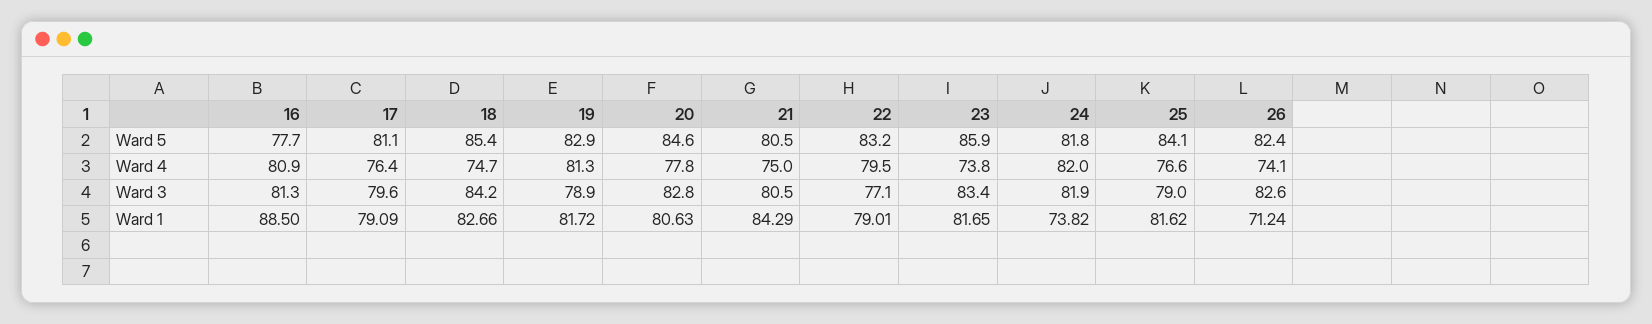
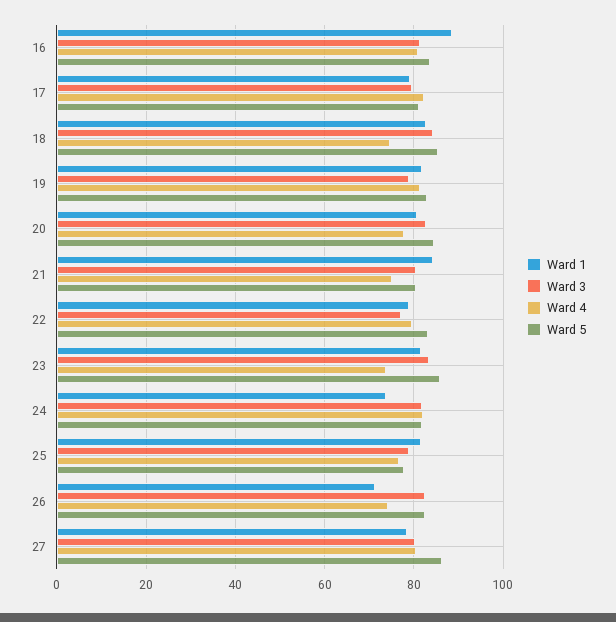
Ward 5, 16: 77.7 -> 84
Ward 5, 25: 84.1 -> 78
Ward 4, 17: 76.4 -> 82
Ward 1, 27: none -> 78
Ward 3, 27: none -> 80
Ward 4, 27: none -> 80
Ward 5, 27: none -> 86

